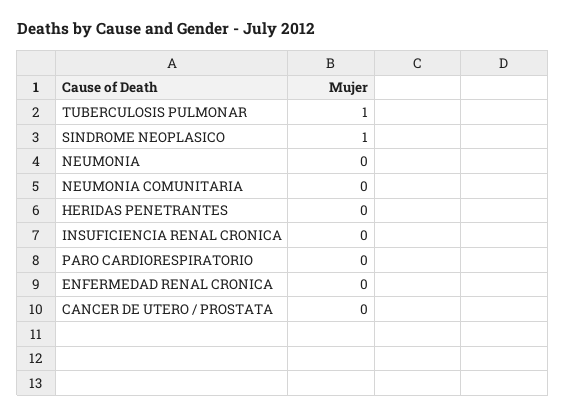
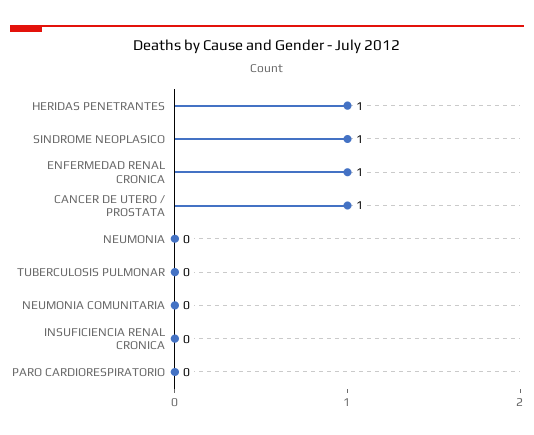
TUBERCULOSIS PULMONAR: 1 -> 0
HERIDAS PENETRANTES: 0 -> 1
ENFERMEDAD RENAL CRONICA: 0 -> 1
CANCER DE UTERO / PROSTATA: 0 -> 1

